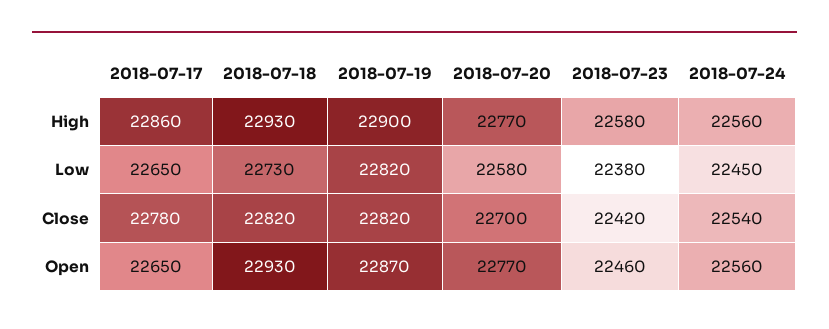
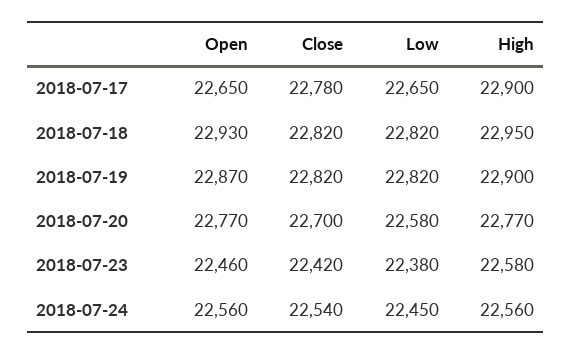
2018-07-17, High: 22860 -> 22900
2018-07-18, High: 22930 -> 22950
2018-07-18, Low: 22730 -> 22820

